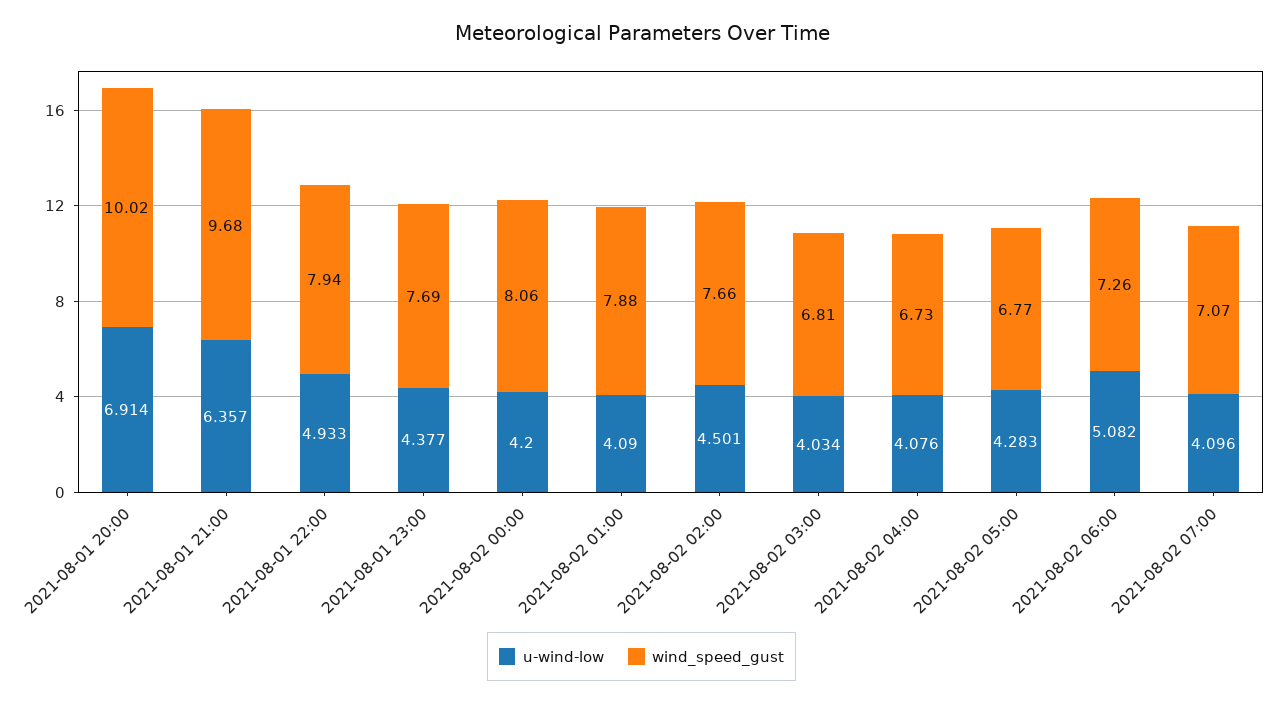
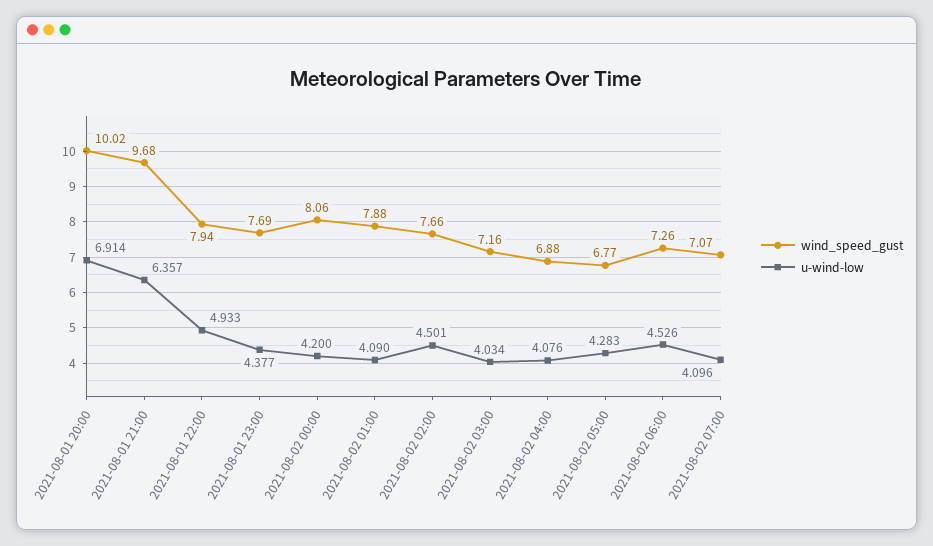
wind_speed_gust, 2021-08-02 03:00: 6.81 -> 7.16
wind_speed_gust, 2021-08-02 04:00: 6.73 -> 6.88
u-wind-low, 2021-08-02 06:00: 5.082 -> 4.526

